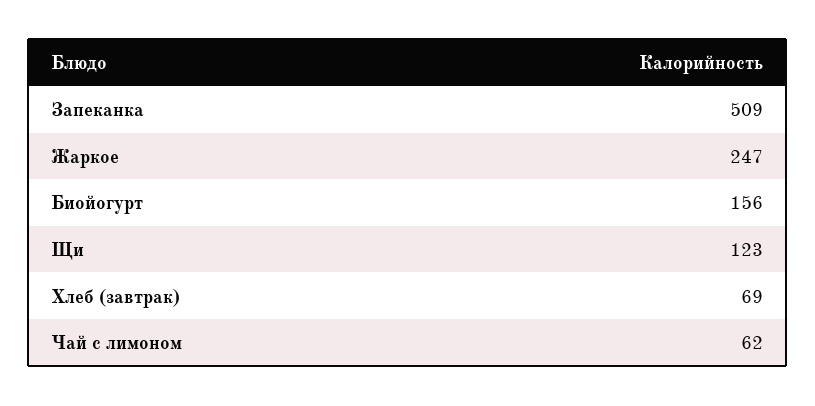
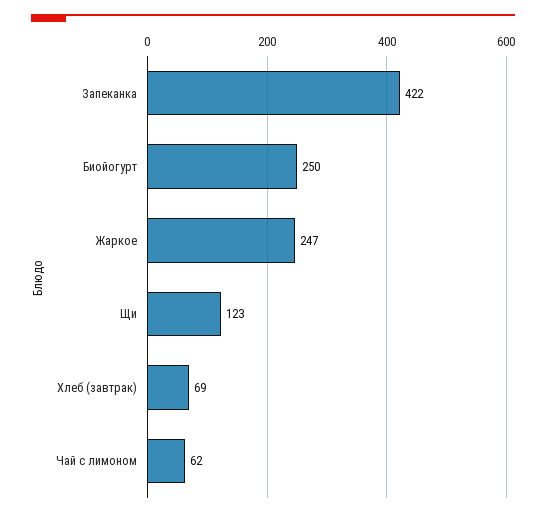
Запеканка: 509 -> 422
Биойогурт: 156 -> 250

